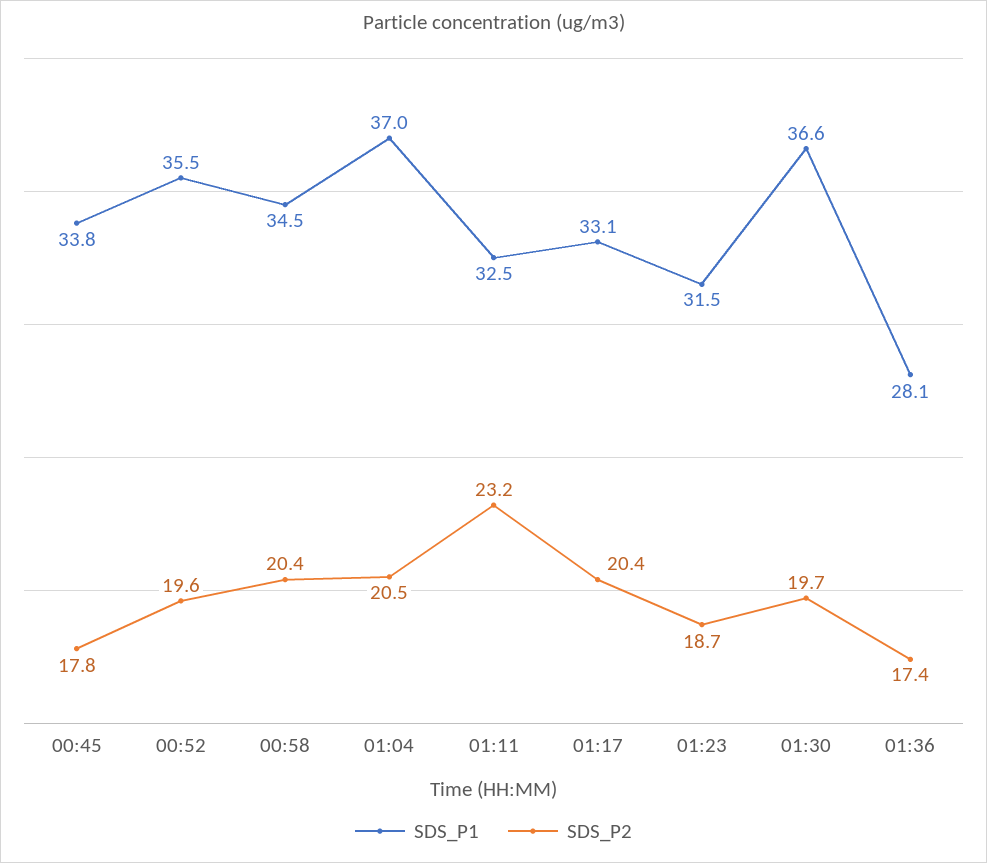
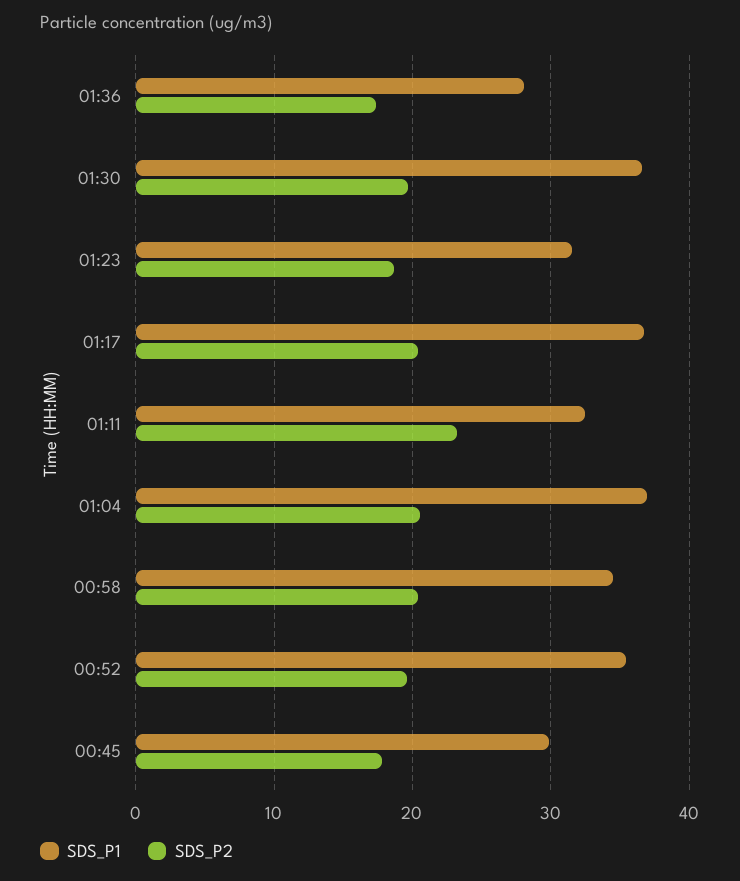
SDS_P1, 00:45: 33.8 -> 30
SDS_P1, 01:17: 33.1 -> 37

